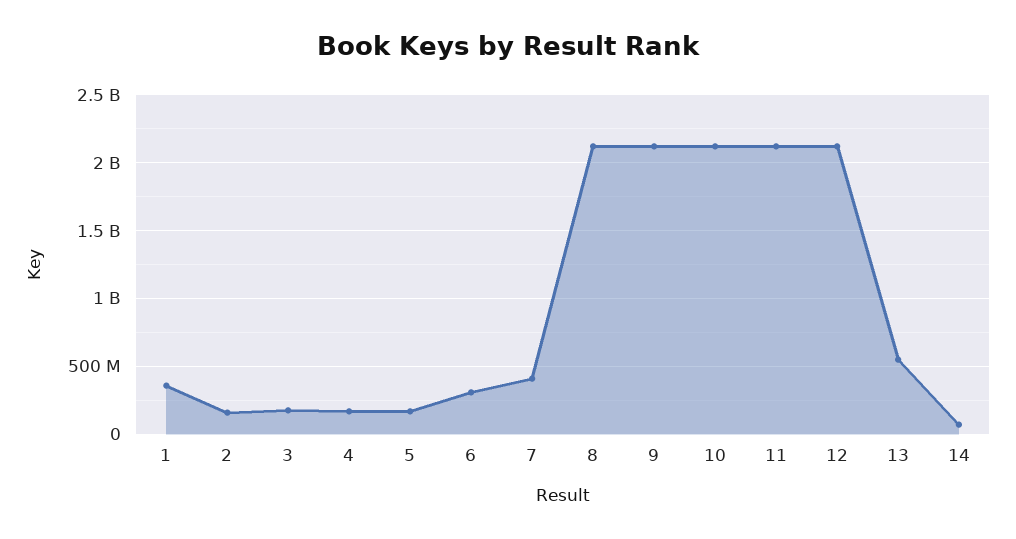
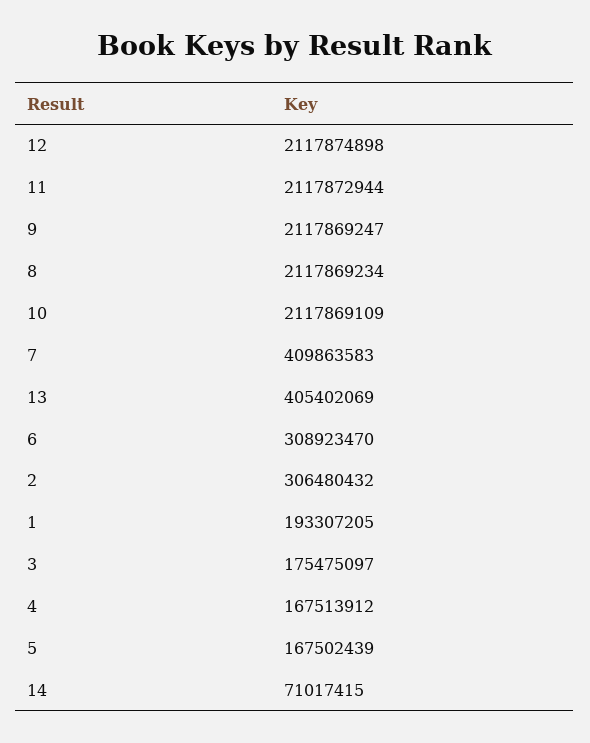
1: 350000000 -> 193307205
2: 150000000 -> 306480432
13: 550000000 -> 405402069

